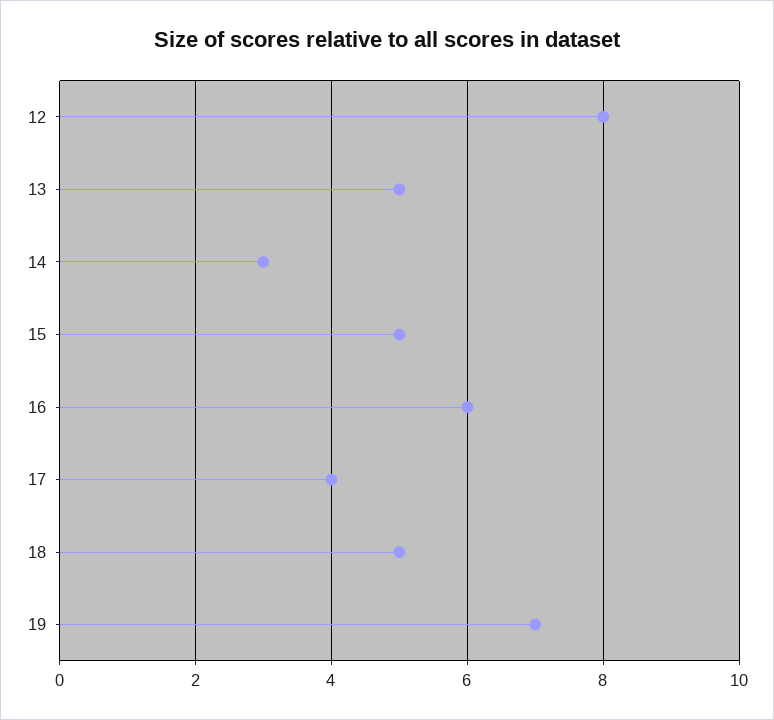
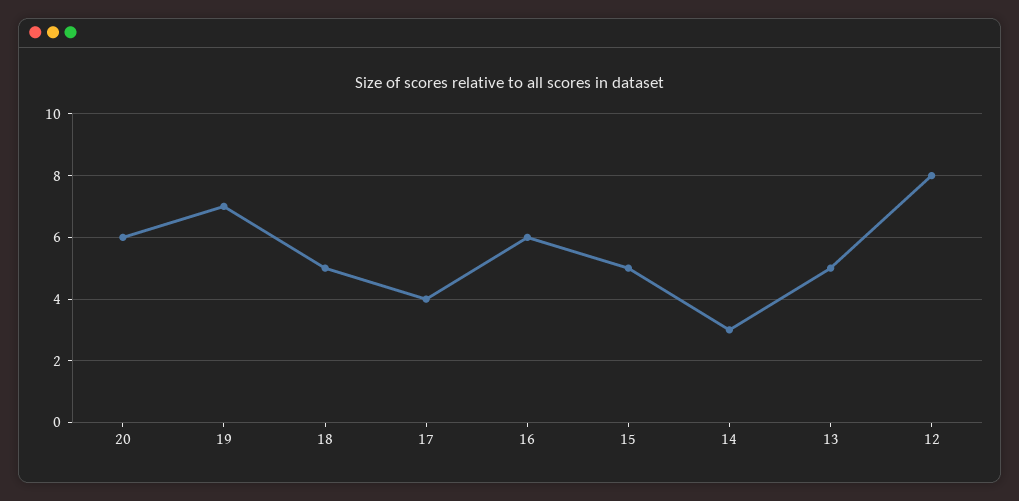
20: none -> 6

